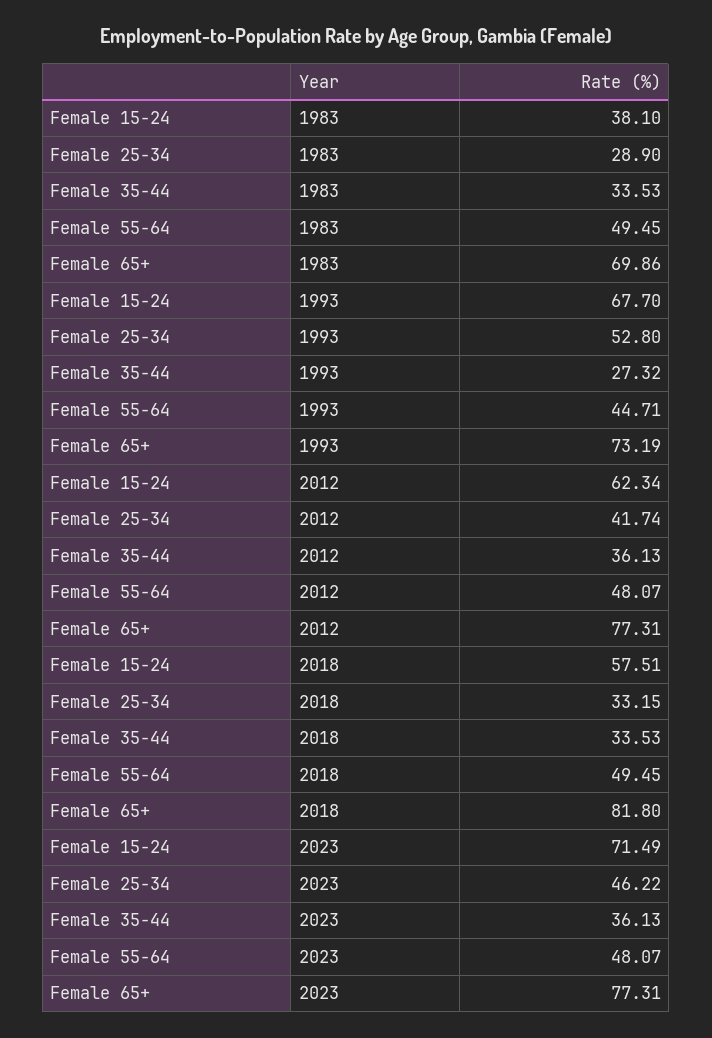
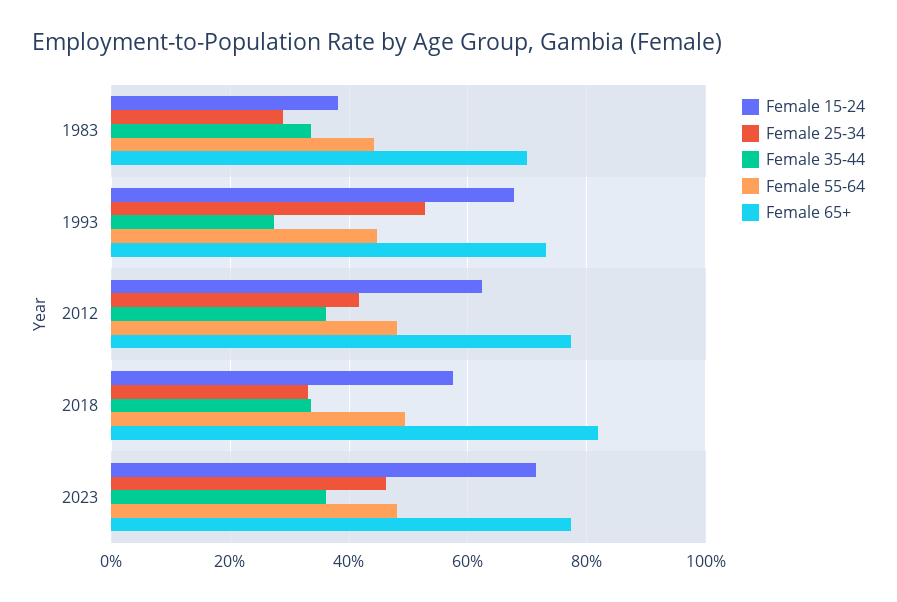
Female 55-64, 1983: 49.45 -> 44

